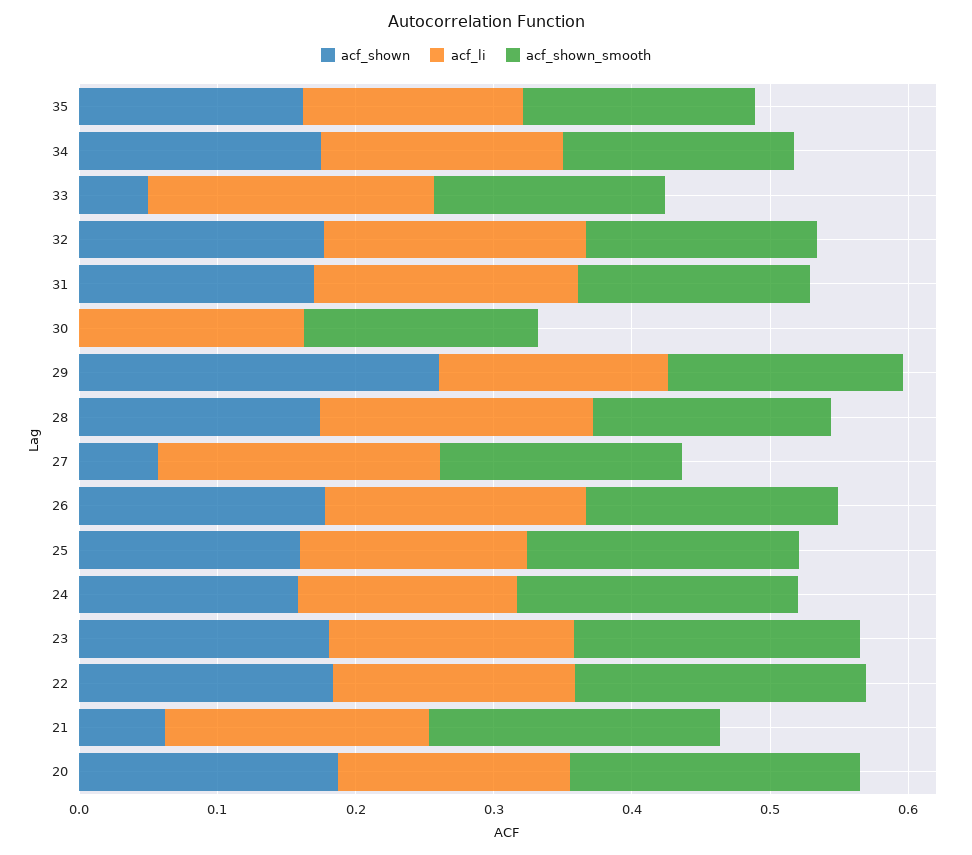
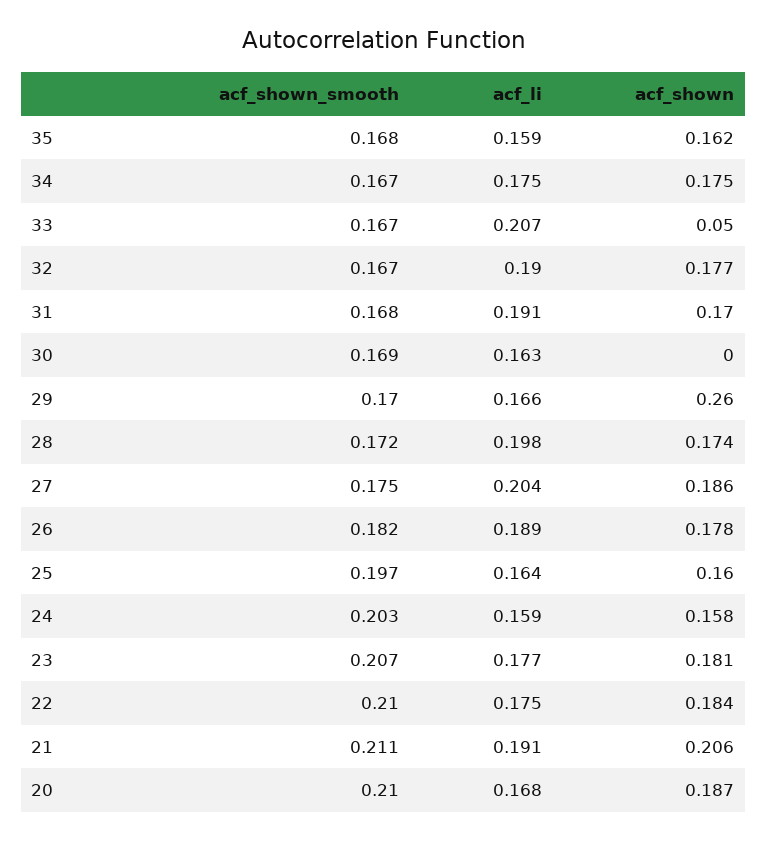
acf_shown, 27: 0.06 -> 0.186
acf_shown, 21: 0.06 -> 0.206

